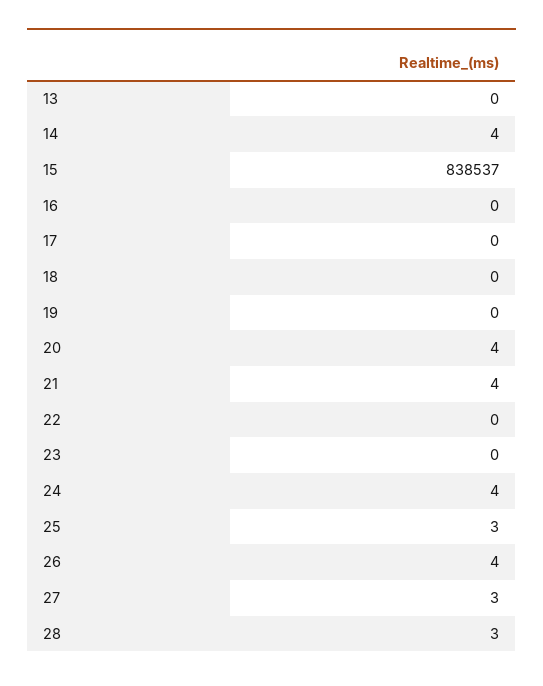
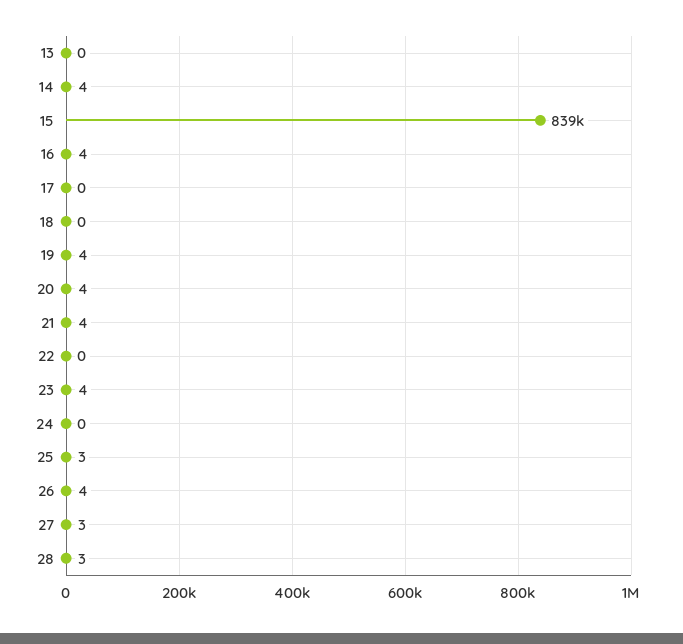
16: 0 -> 4
19: 0 -> 4
23: 0 -> 4
24: 4 -> 0

